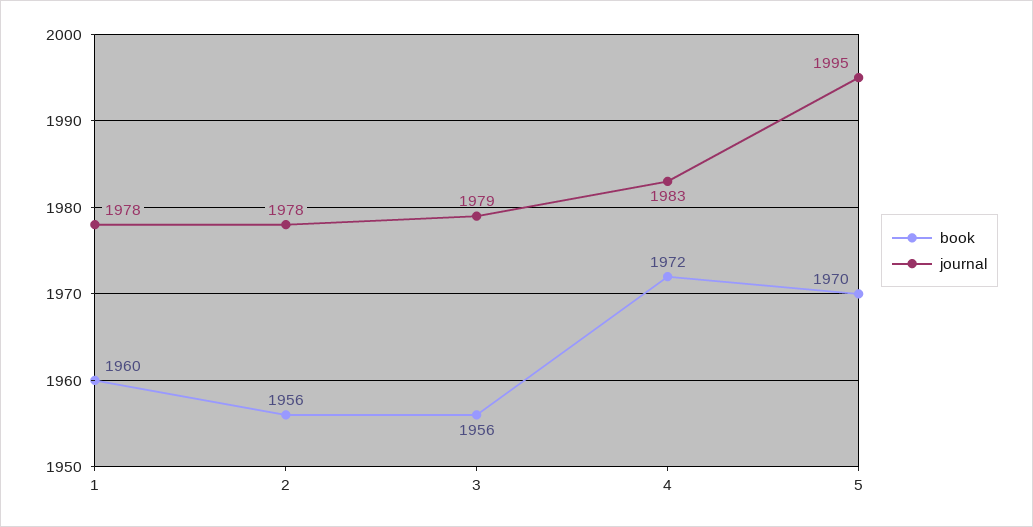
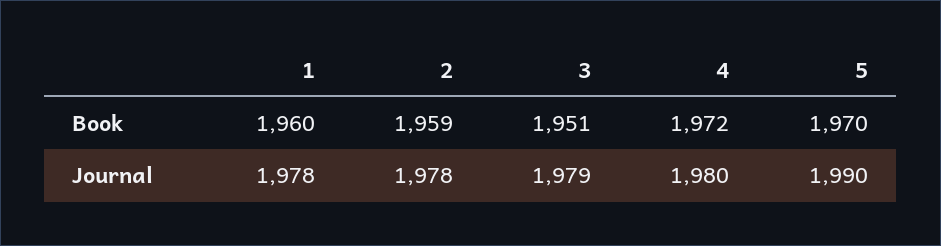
book, 2: 1956 -> 1959
book, 3: 1956 -> 1951
journal, 4: 1983 -> 1980
journal, 5: 1995 -> 1990

